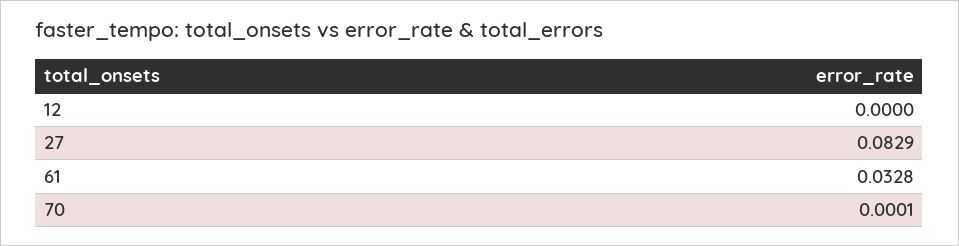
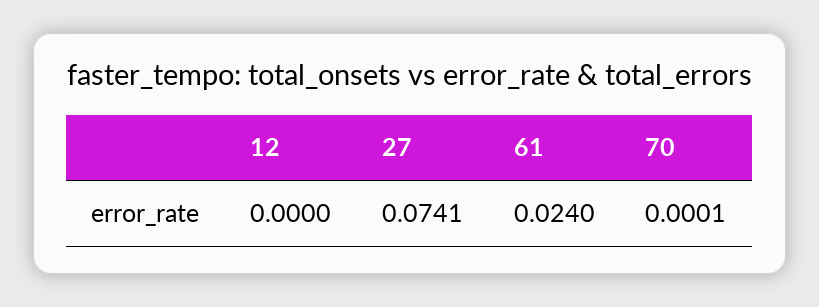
27: 0.0829 -> 0.0741
61: 0.0328 -> 0.024

